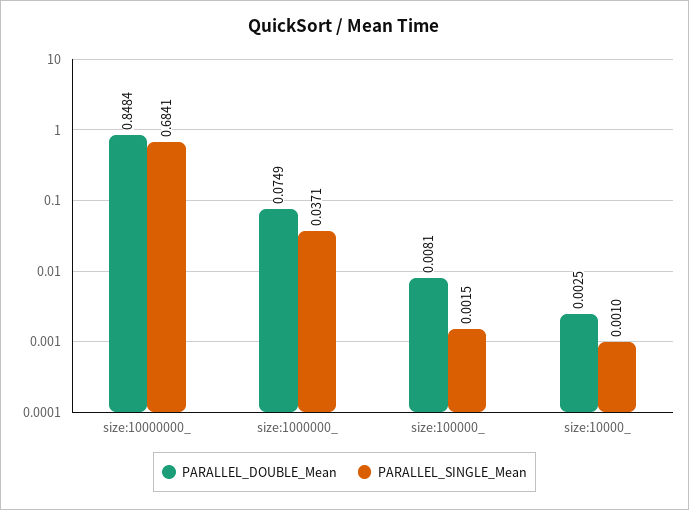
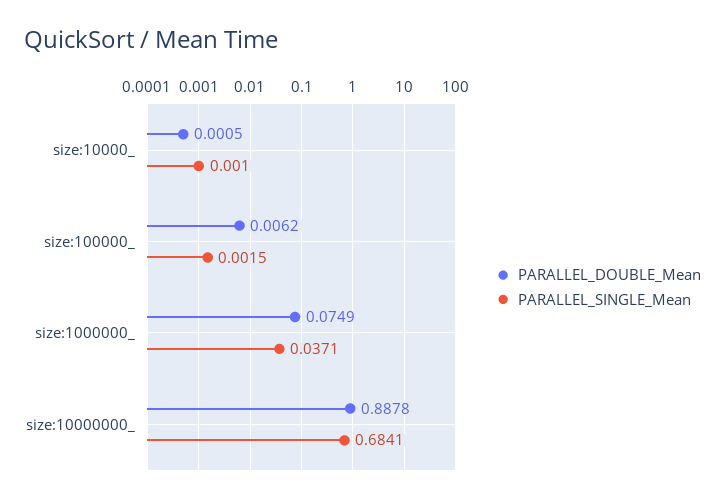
PARALLEL_DOUBLE_Mean, size:10000000_: 0.8484 -> 0.8878
PARALLEL_DOUBLE_Mean, size:100000_: 0.0081 -> 0.0062
PARALLEL_DOUBLE_Mean, size:10000_: 0.0025 -> 0.0005

